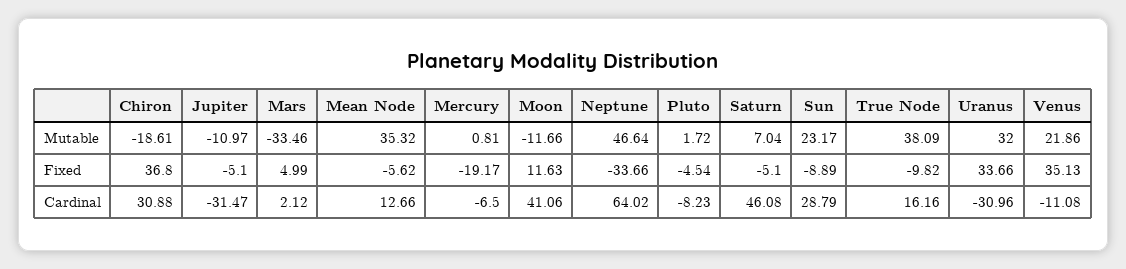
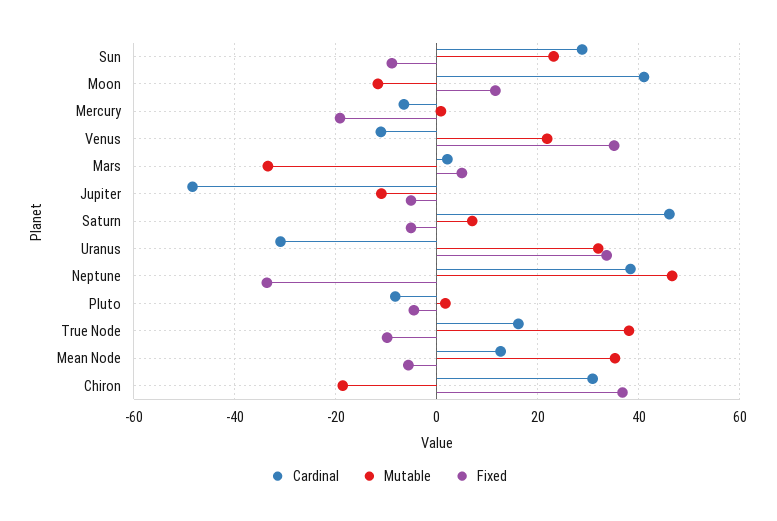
Cardinal, Jupiter: -31.47 -> -48
Cardinal, Neptune: 64.02 -> 38

